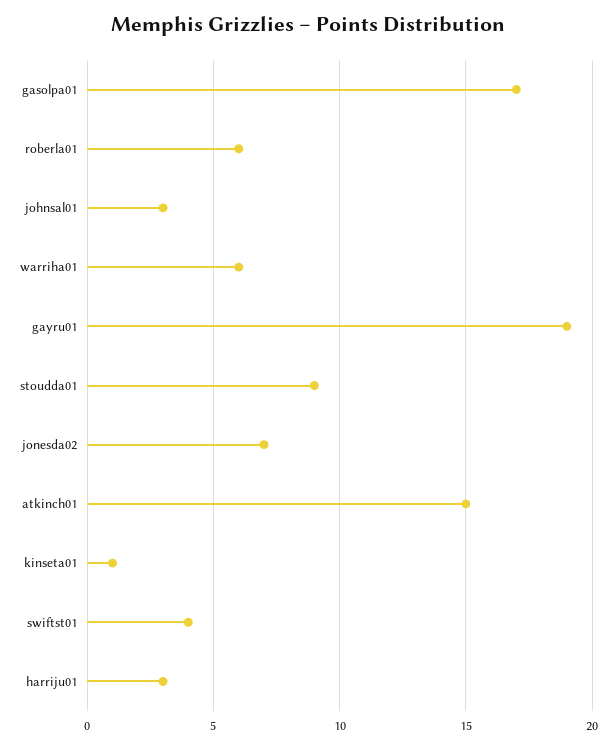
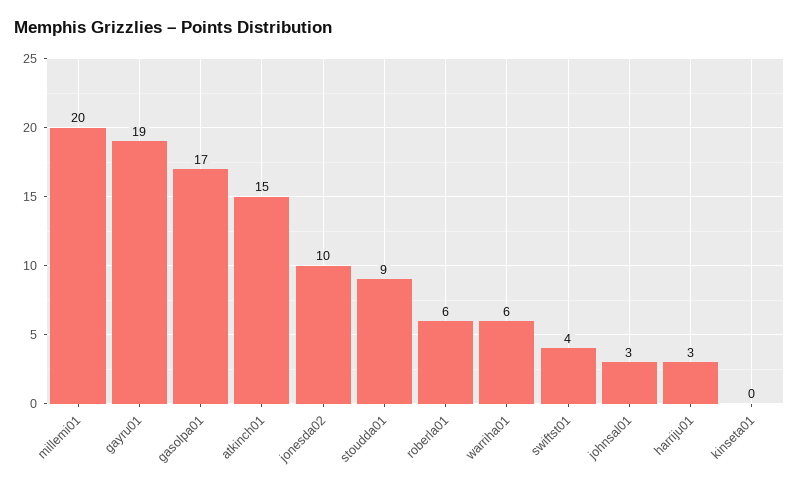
jonesda02: 7 -> 10
kinseta01: 1 -> 0
millemi01: none -> 20

